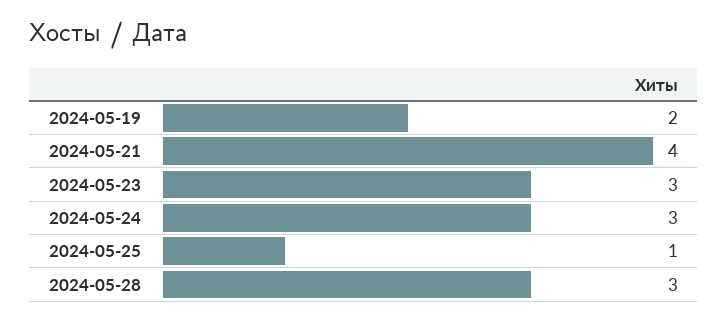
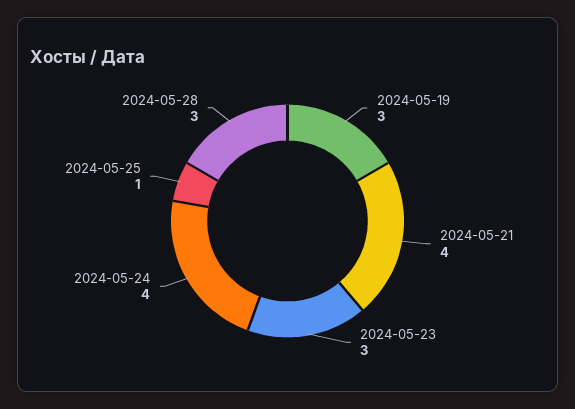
2024-05-19: 2 -> 3
2024-05-24: 3 -> 4

